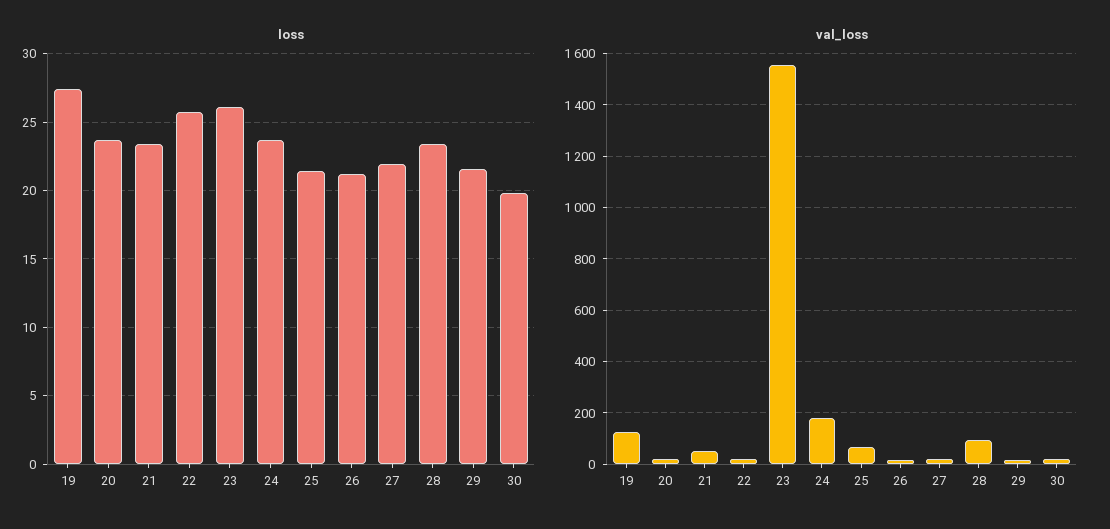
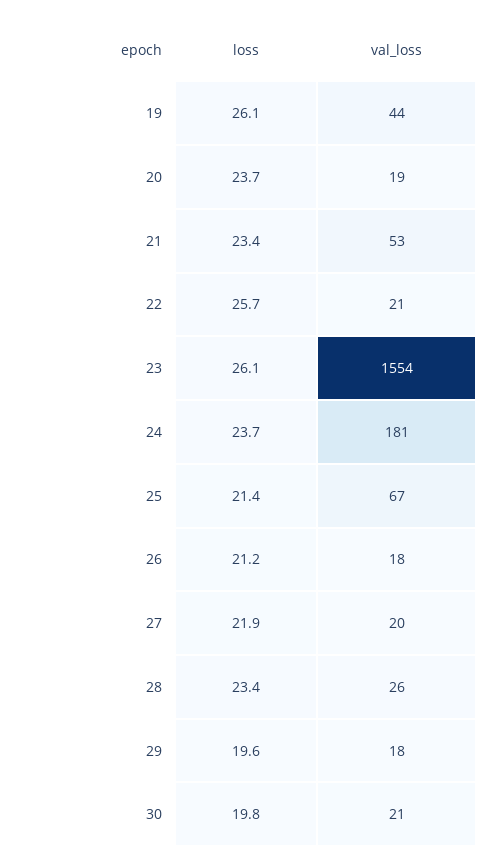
loss, 19: 27.5 -> 26.1
loss, 29: 21.5 -> 19.6
val_loss, 19: 125 -> 44
val_loss, 28: 100 -> 26

